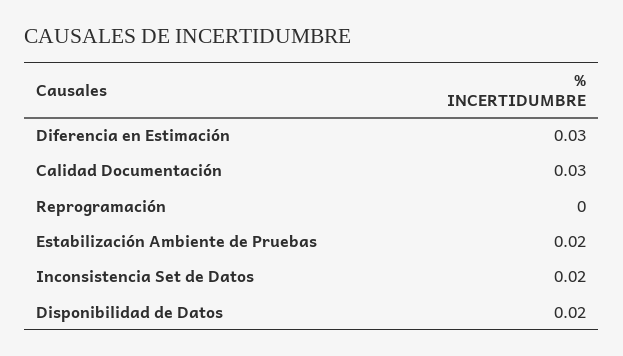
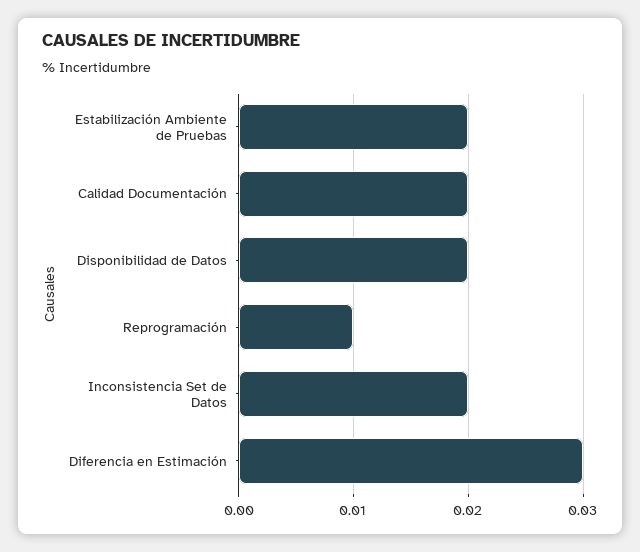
Calidad Documentación: 0.03 -> 0.02
Reprogramación: 0 -> 0.01

